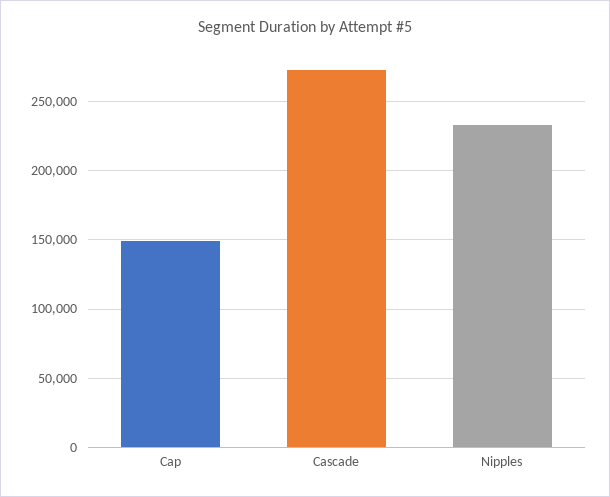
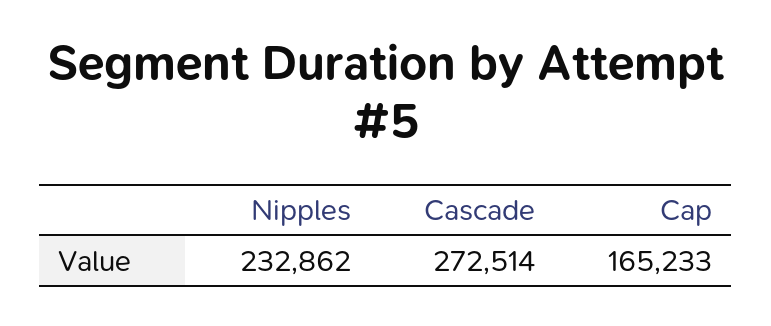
Cap: 150000 -> 165233

